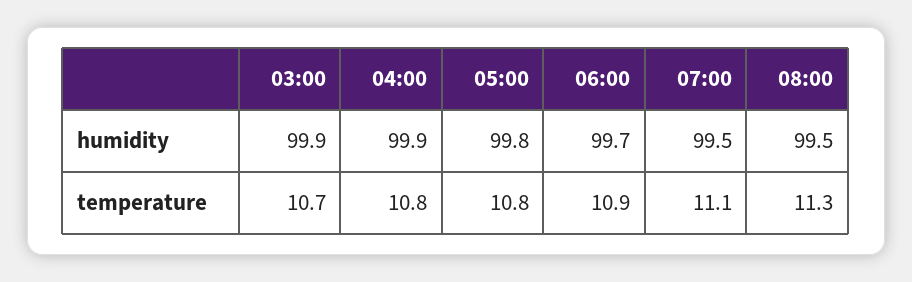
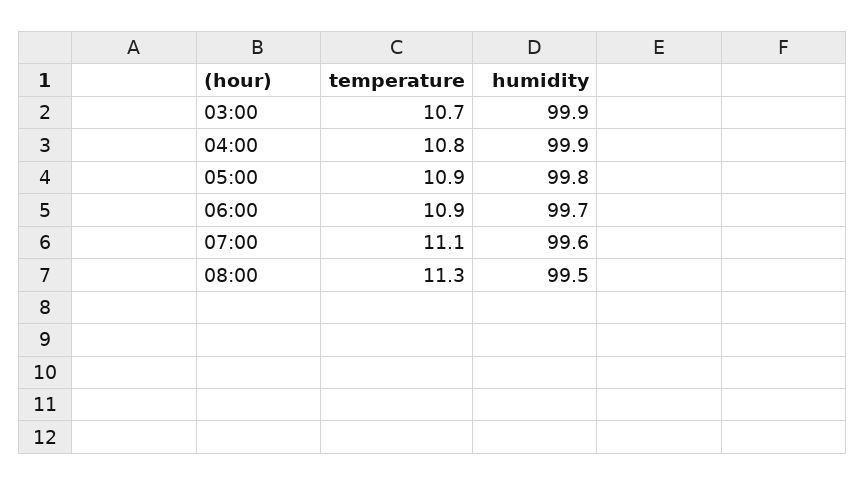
07:00, humidity: 99.5 -> 99.6
05:00, temperature: 10.8 -> 10.9

